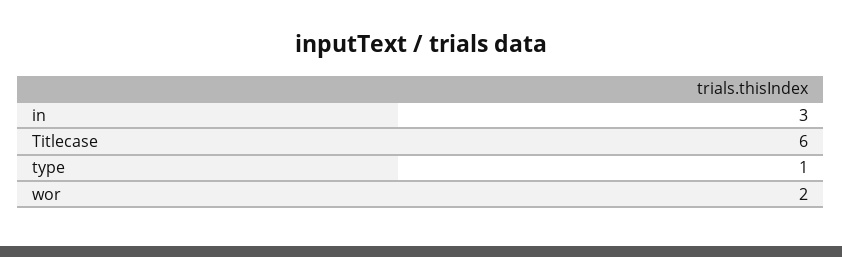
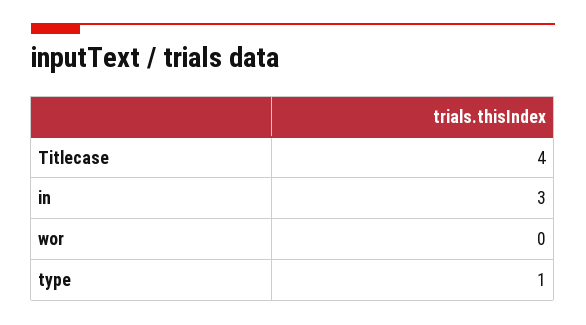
Titlecase: 6 -> 4
wor: 2 -> 0

